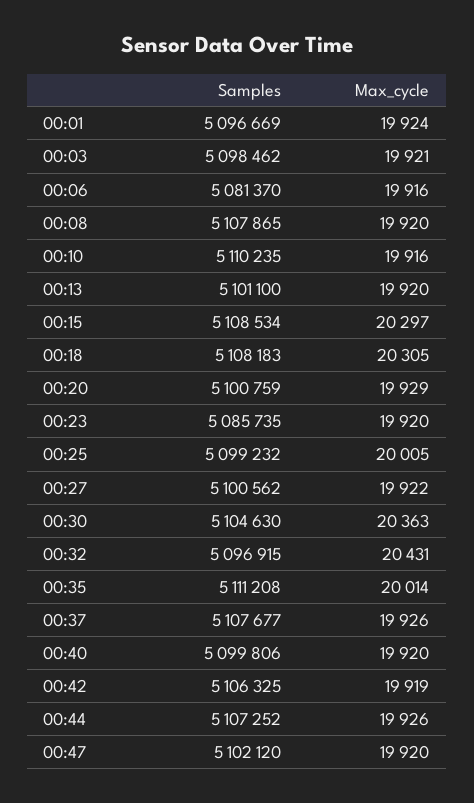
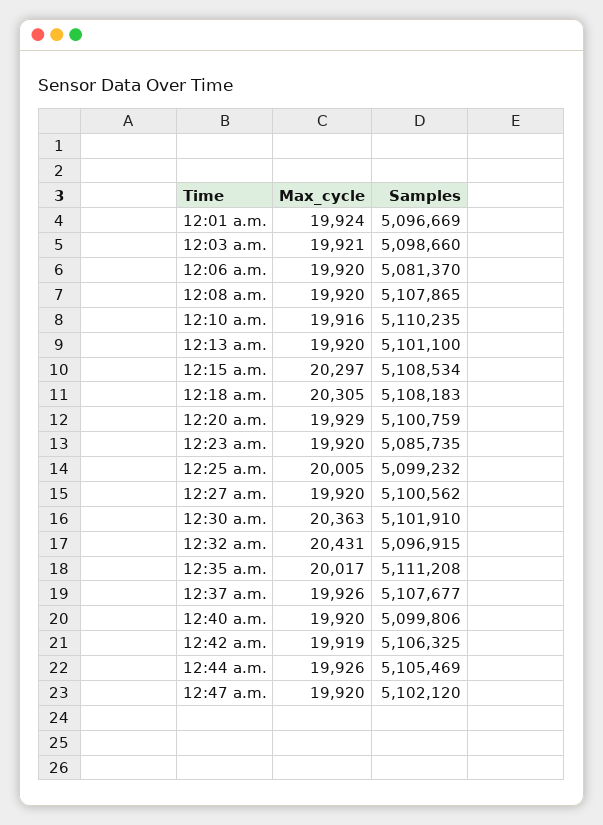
Samples, 00:03: 5098462 -> 5098660
Max_cycle, 00:06: 19916 -> 19920
Max_cycle, 00:27: 19922 -> 19920
Samples, 00:30: 5104630 -> 5101910
Max_cycle, 00:35: 20014 -> 20017
Samples, 00:44: 5107252 -> 5105469

